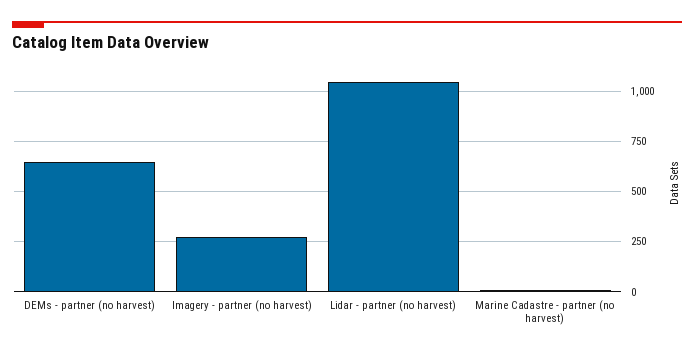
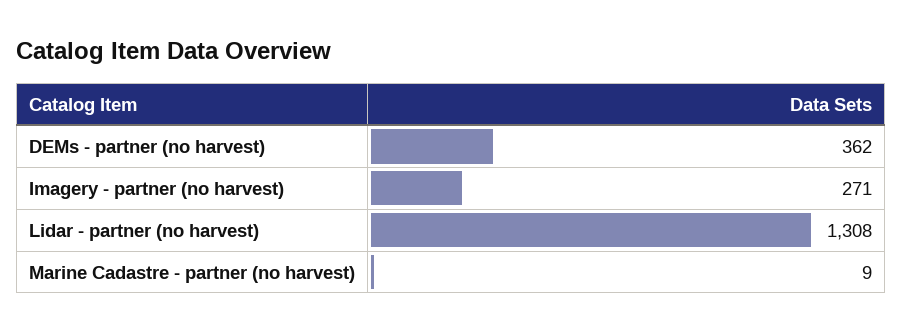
DEMs - partner (no harvest): 650 -> 362
Lidar - partner (no harvest): 1050 -> 1308

